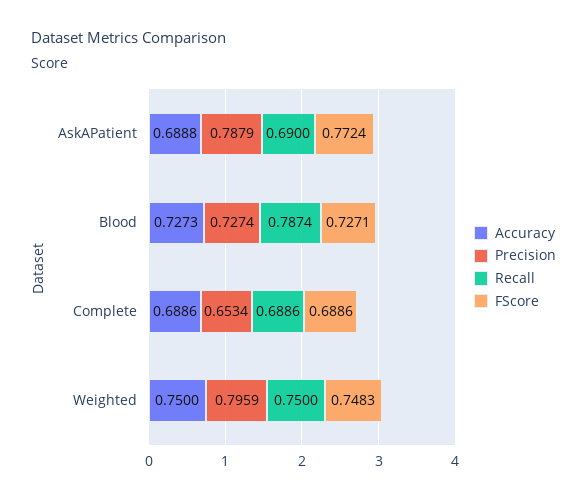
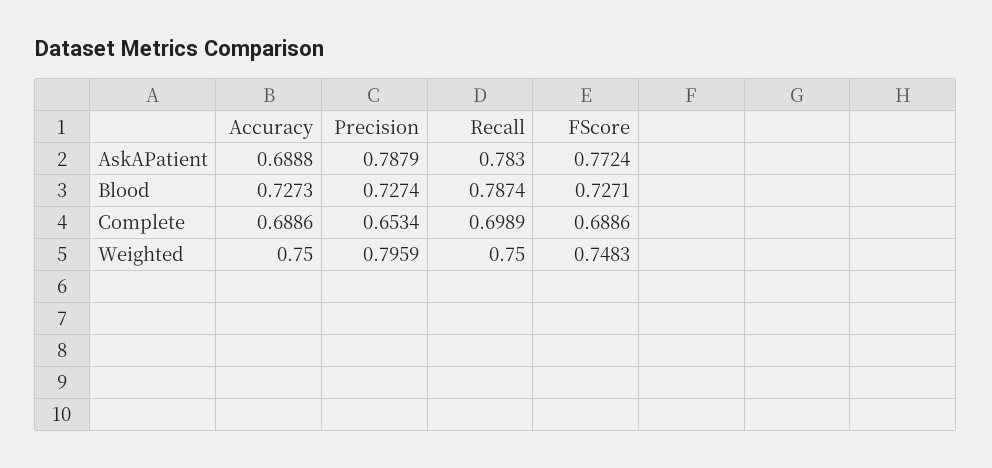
Recall, AskAPatient: 0.69 -> 0.783
Recall, Complete: 0.6886 -> 0.6989

